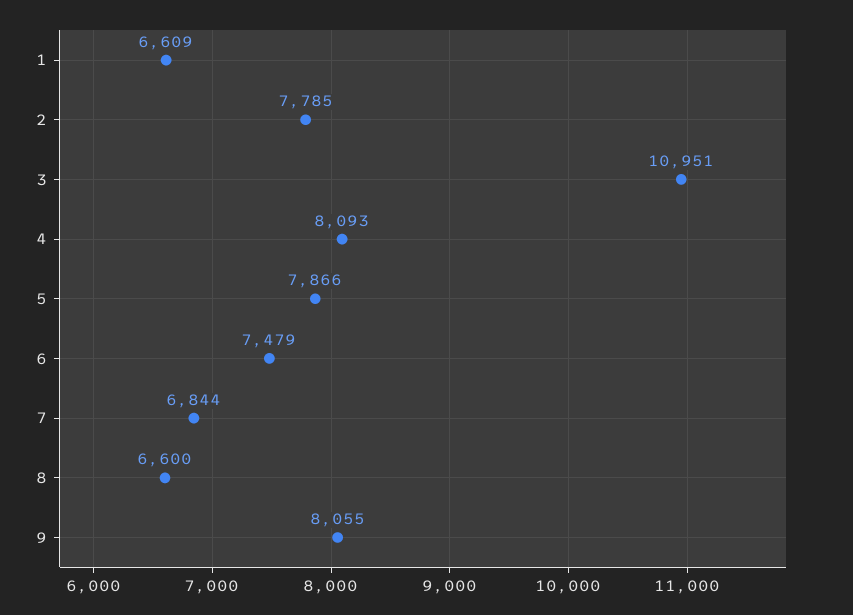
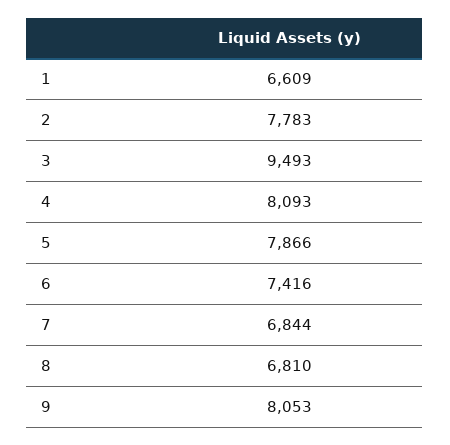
2: 7785 -> 7783
3: 10951 -> 9493
6: 7479 -> 7416
8: 6600 -> 6810
9: 8055 -> 8053

